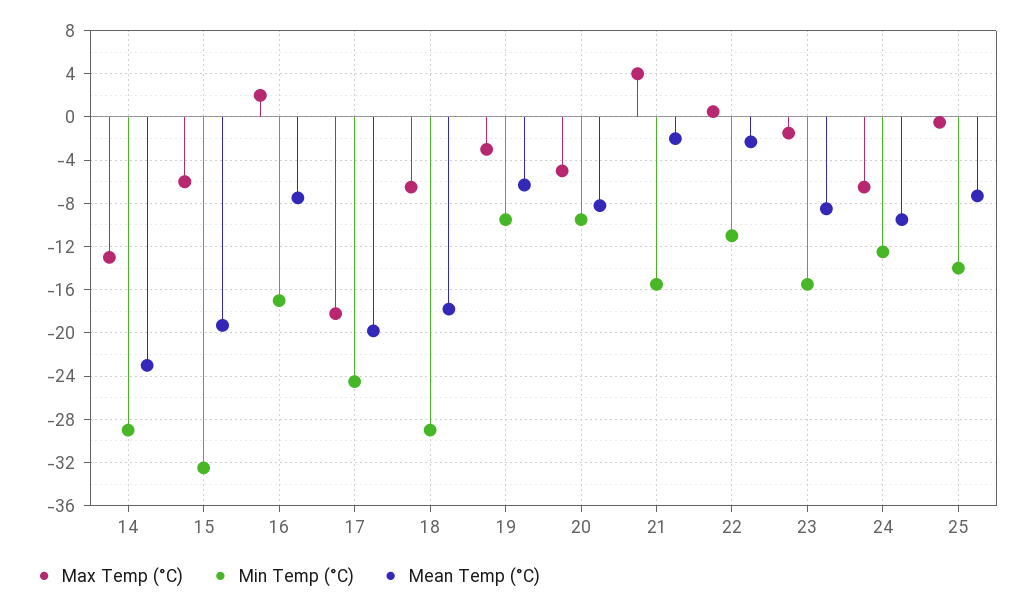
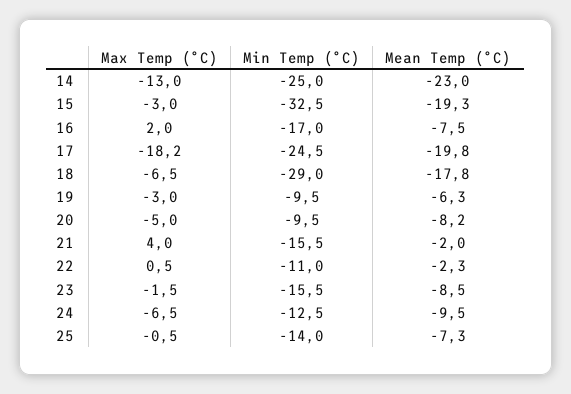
Min Temp (°C), 14: -29 -> -25
Max Temp (°C), 15: -6 -> -3

